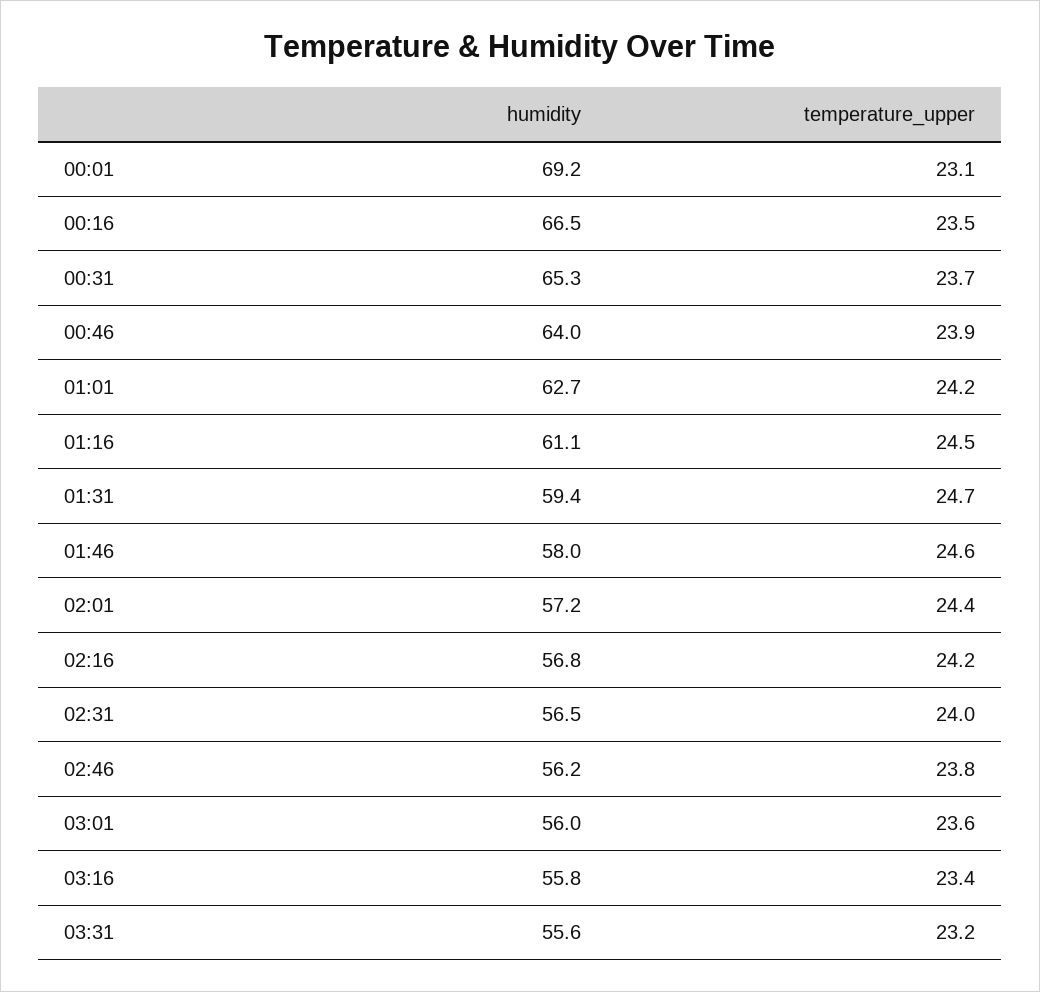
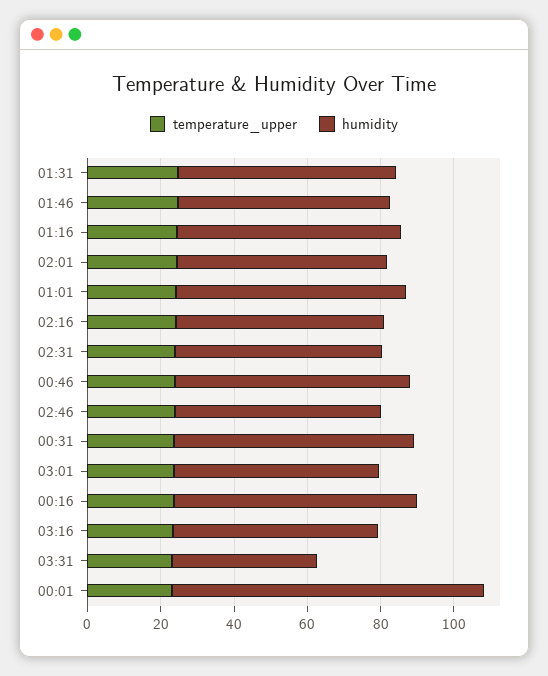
humidity, 00:01: 69.2 -> 85
humidity, 03:31: 55.6 -> 40

